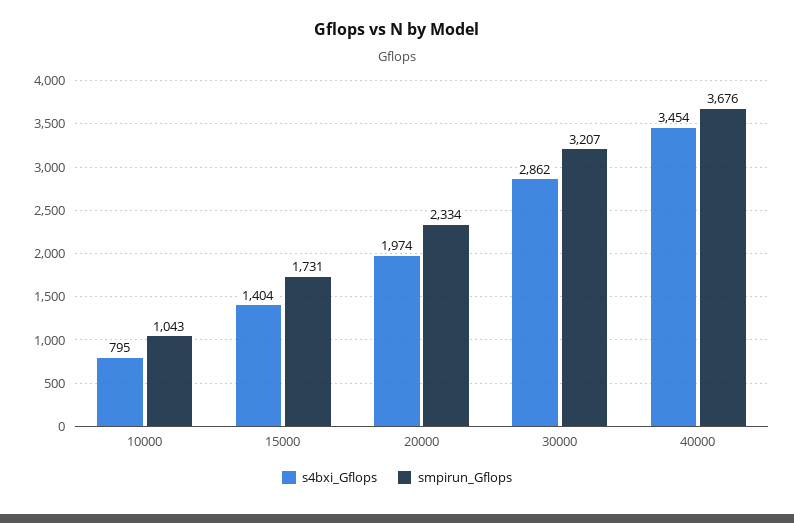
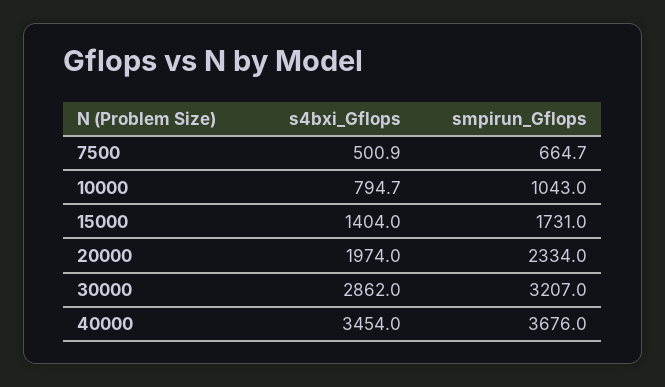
s4bxi_Gflops, 7500: none -> 500.9
smpirun_Gflops, 7500: none -> 664.7

